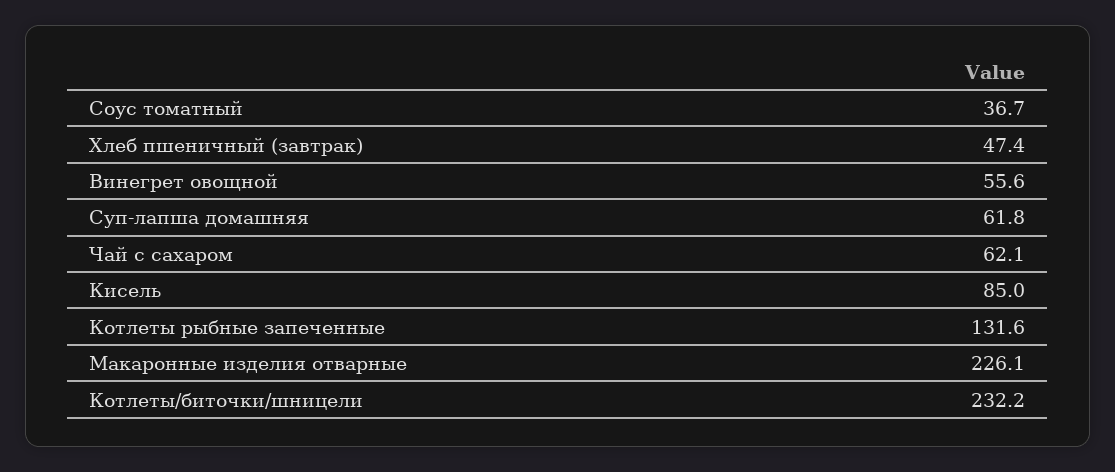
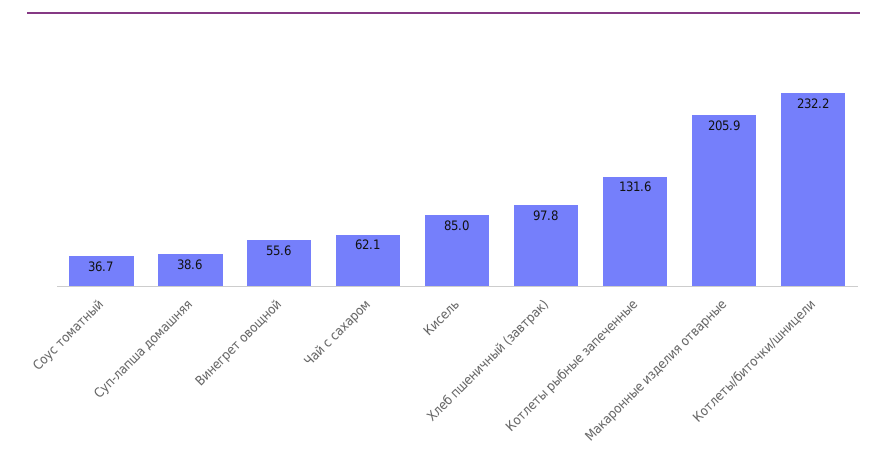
Хлеб пшеничный (завтрак): 47.4 -> 97.8
Суп-лапша домашняя: 61.8 -> 38.6
Макаронные изделия отварные: 226.1 -> 205.9

